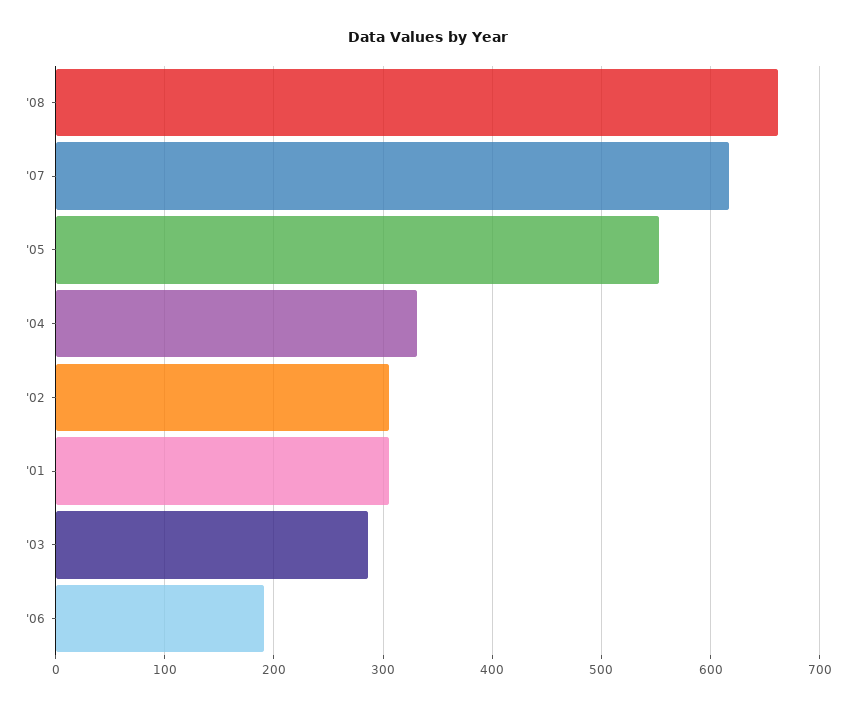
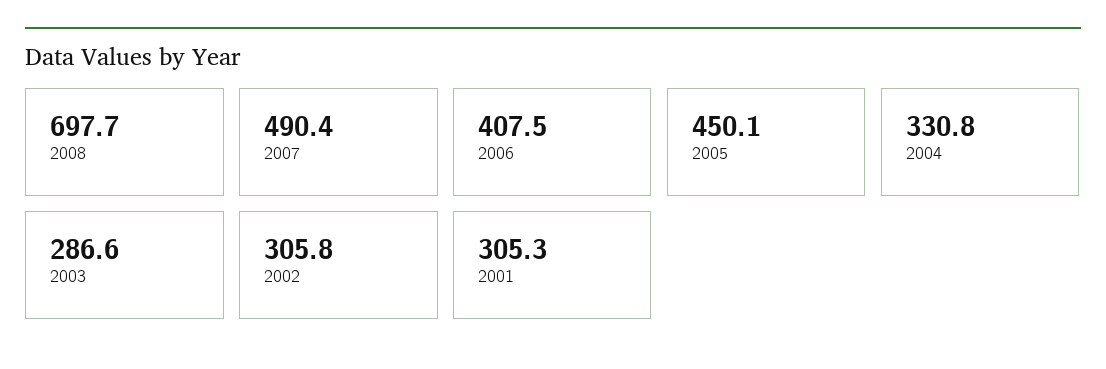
'08: 660 -> 697.7
'07: 620 -> 490.4
'05: 550 -> 450.1
'06: 190 -> 407.5

